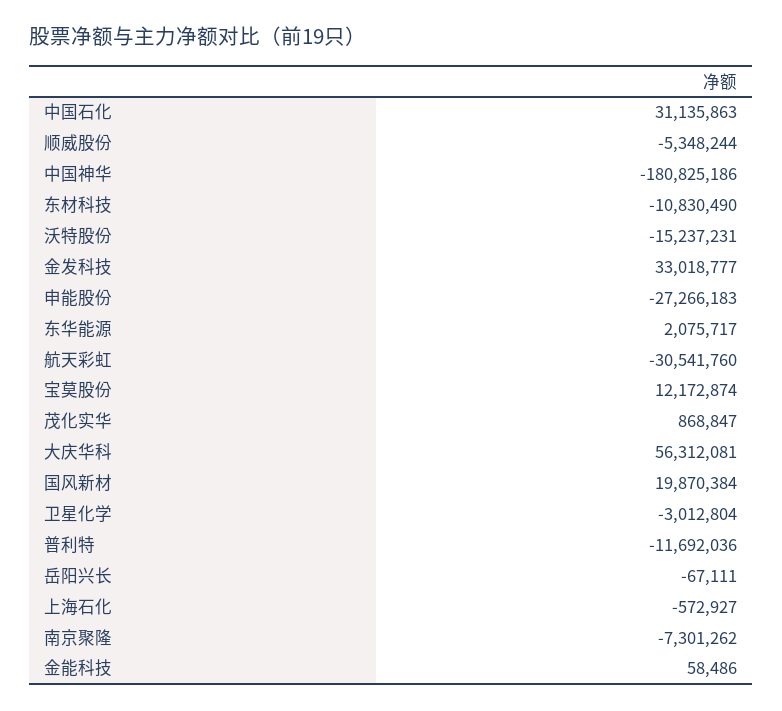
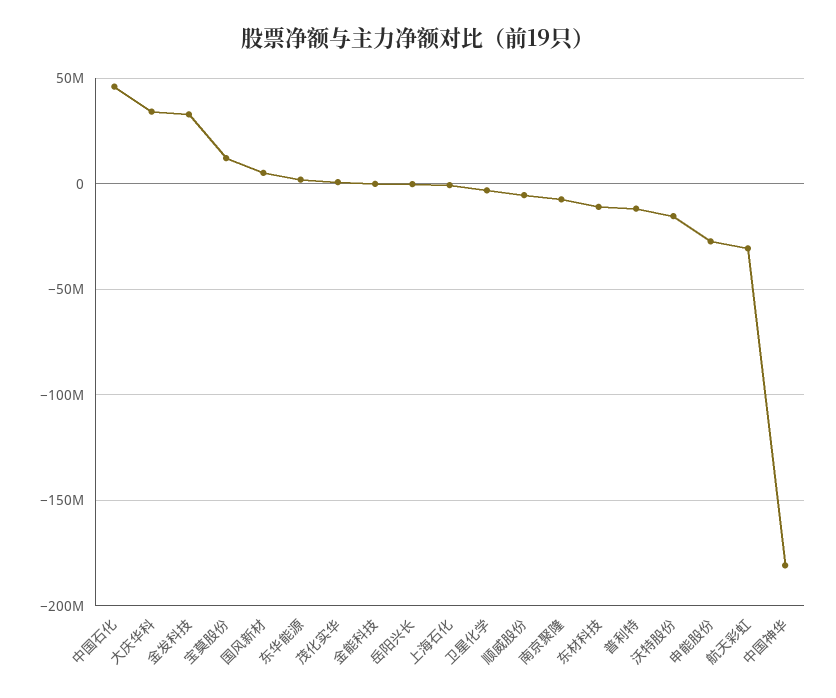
中国石化: 31135863 -> 45000000
大庆华科: 56312081 -> 35000000
国风新材: 19870384 -> 5000000

